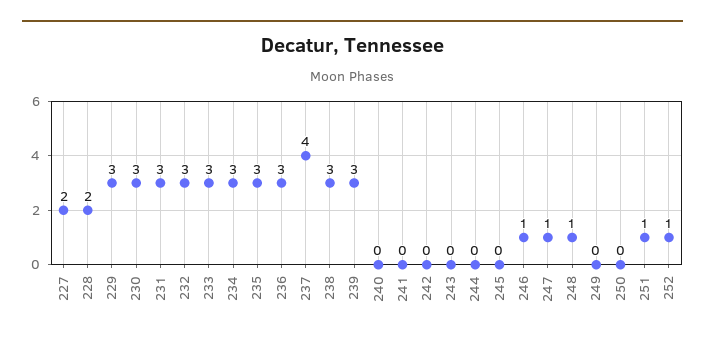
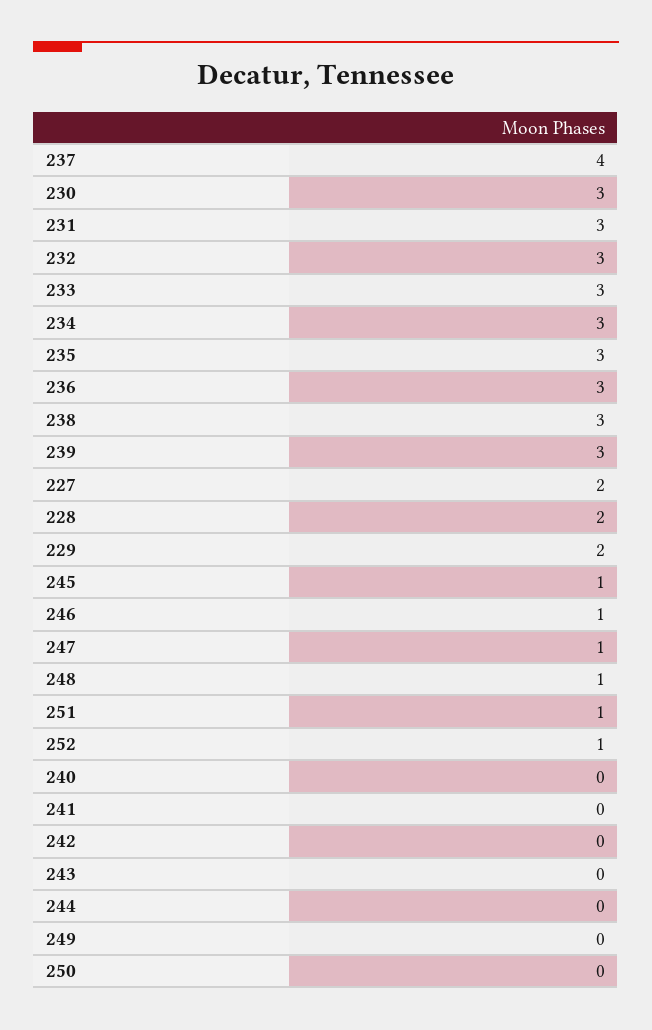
229: 3 -> 2
245: 0 -> 1

